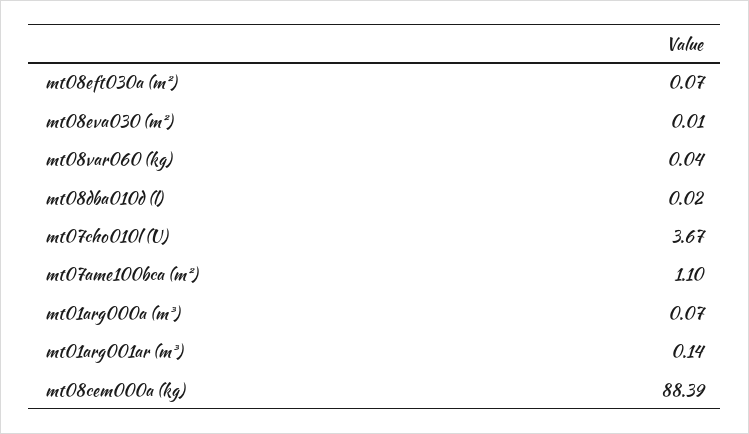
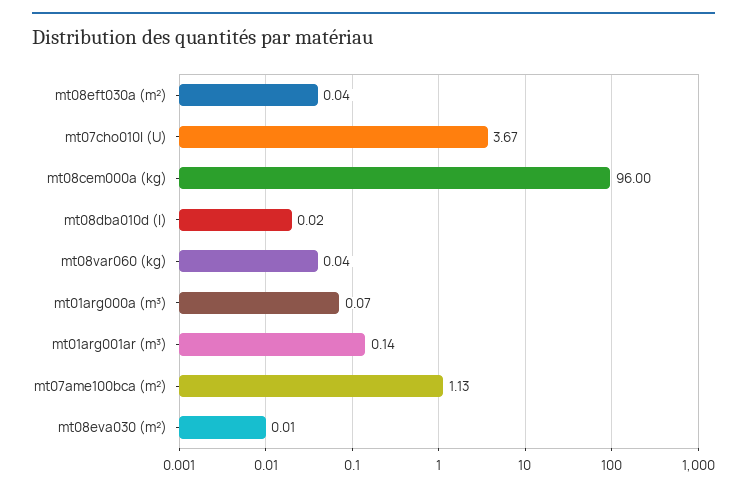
mt08eft030a (m²): 0.07 -> 0.04
mt07ame100bca (m²): 1.1 -> 1.13
mt08cem000a (kg): 88.39 -> 96

